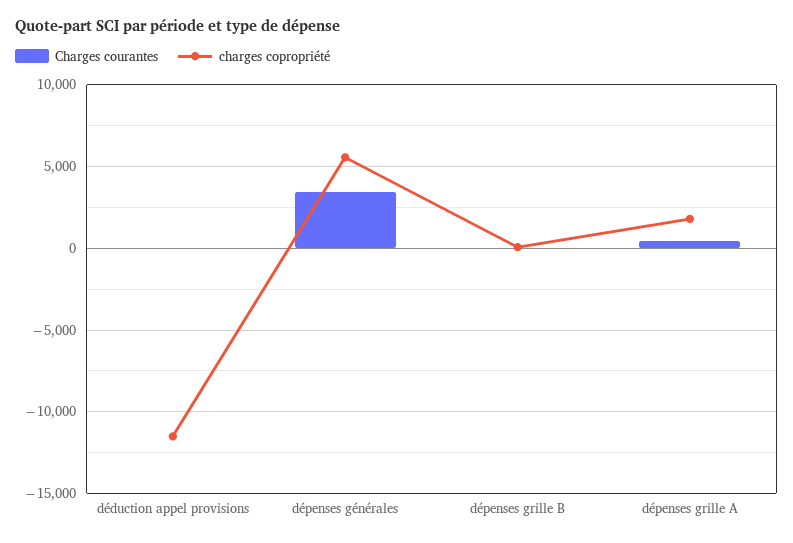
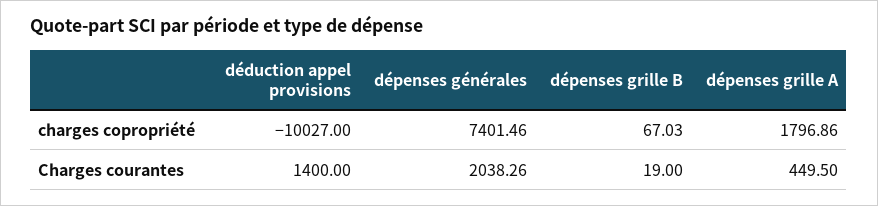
Charges courantes, déduction appel provisions: 0 -> 1400
charges copropriété, déduction appel provisions: -11500 -> -10027
Charges courantes, dépenses générales: 3500 -> 2038.26
charges copropriété, dépenses générales: 5500 -> 7401.46

